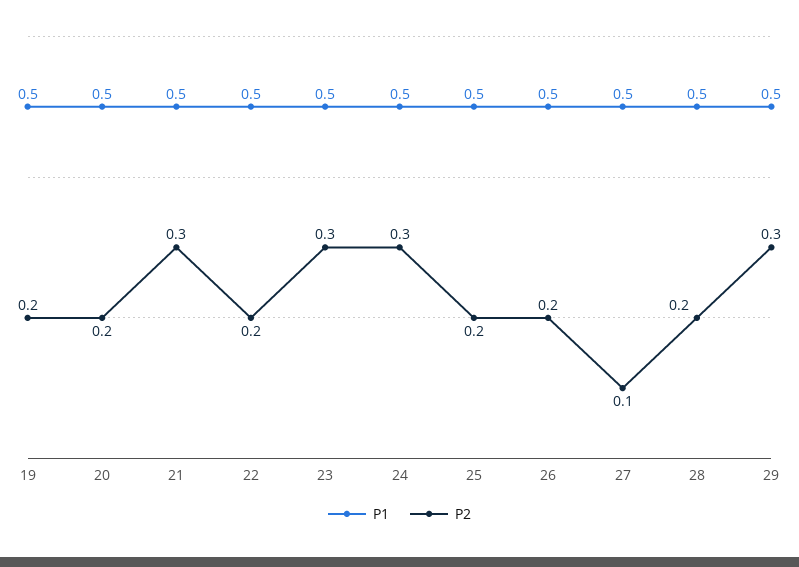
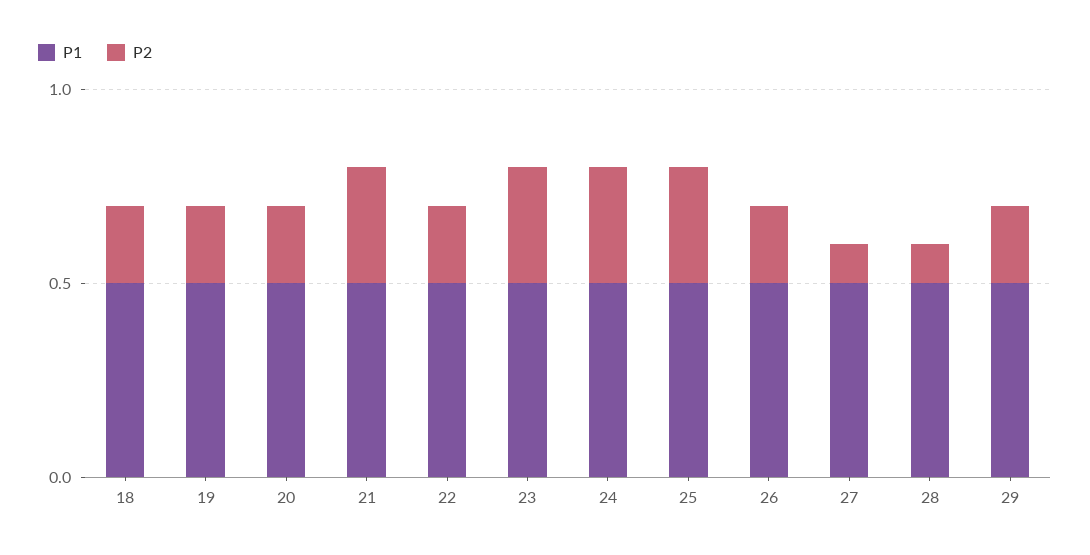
P2, 25: 0.2 -> 0.3
P2, 28: 0.2 -> 0.1
P2, 29: 0.3 -> 0.2
P1, 18: none -> 0.5
P2, 18: none -> 0.2

